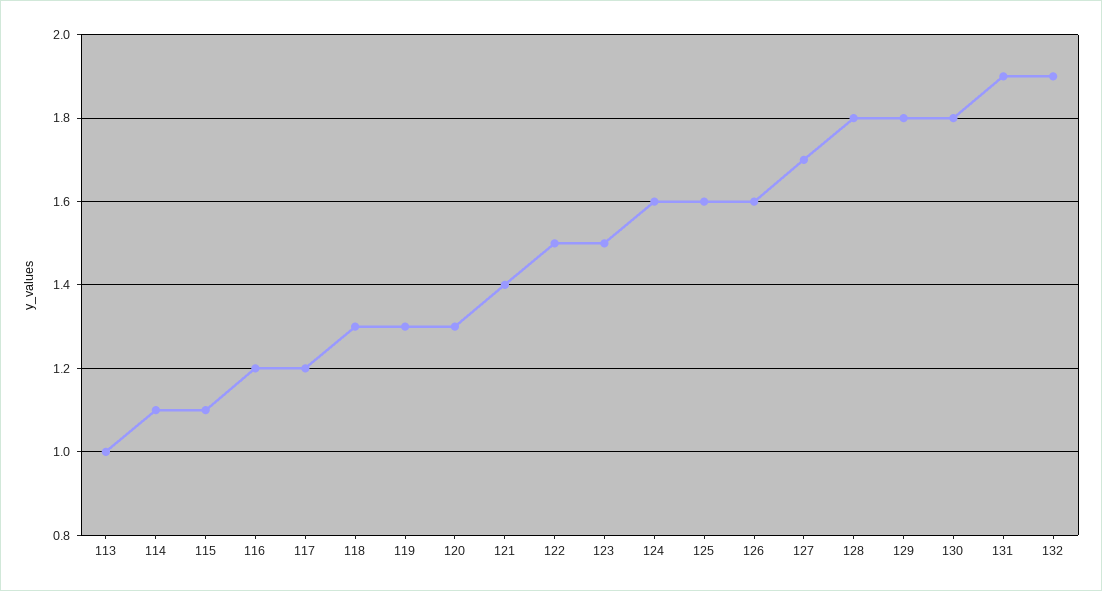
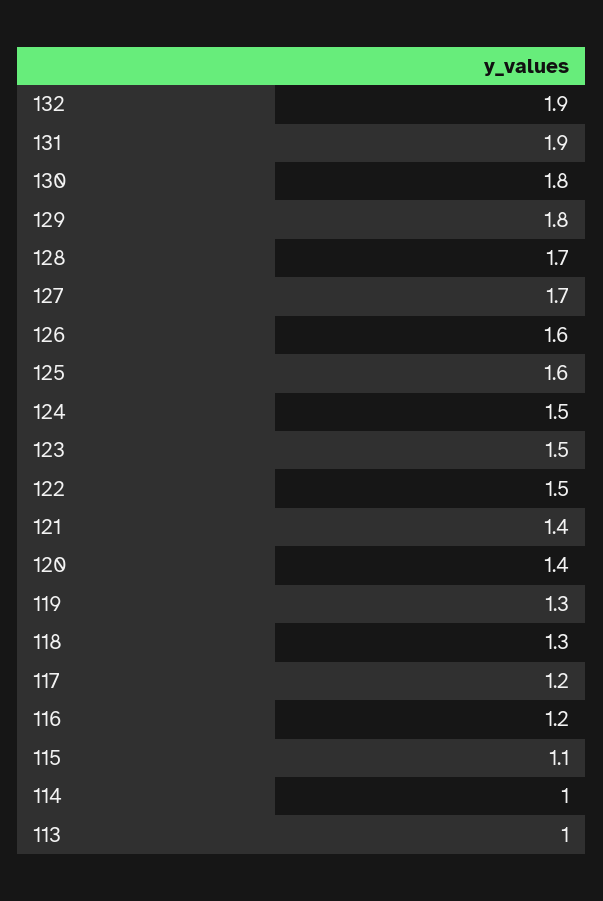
114: 1.1 -> 1
120: 1.3 -> 1.4
124: 1.6 -> 1.5
128: 1.8 -> 1.7

